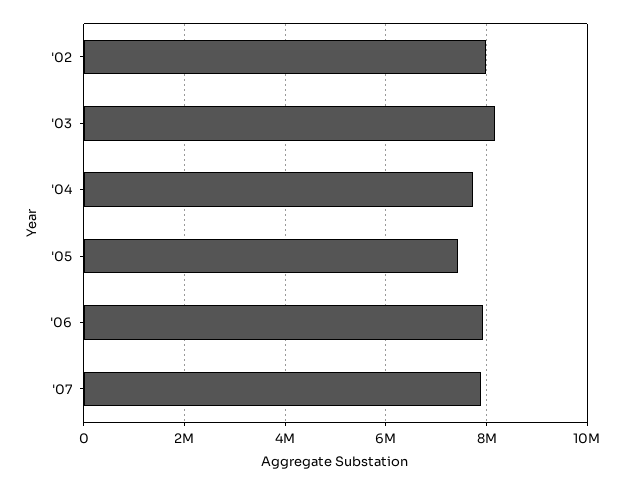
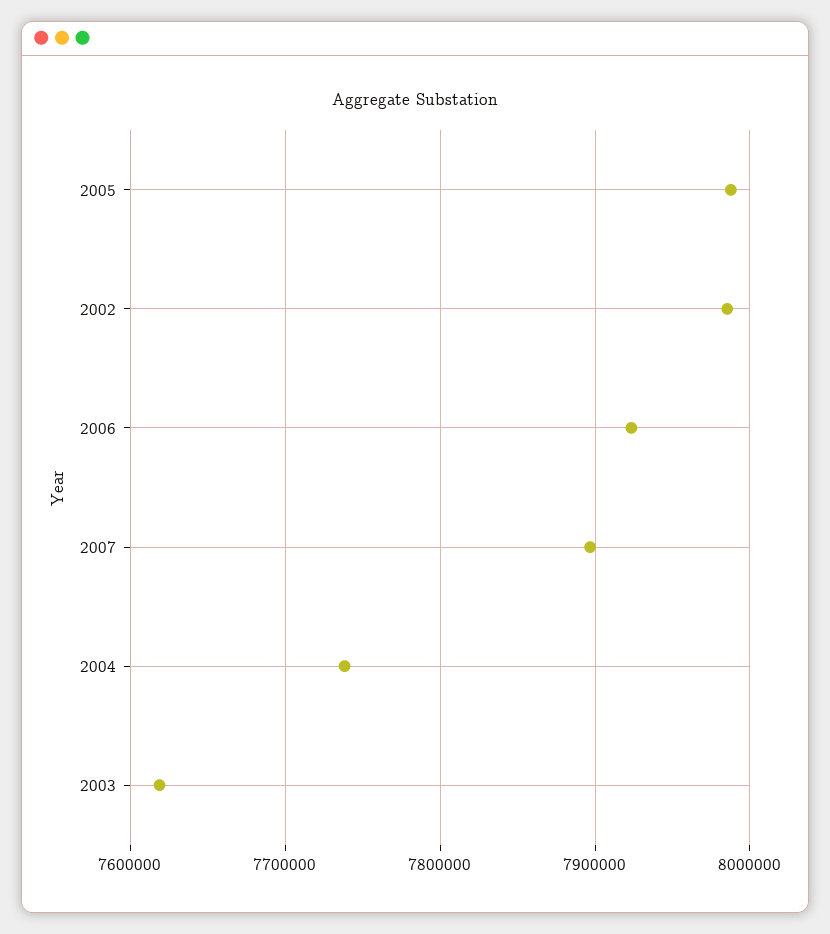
'03: 8200000 -> 7620000
'05: 7400000 -> 7990000

